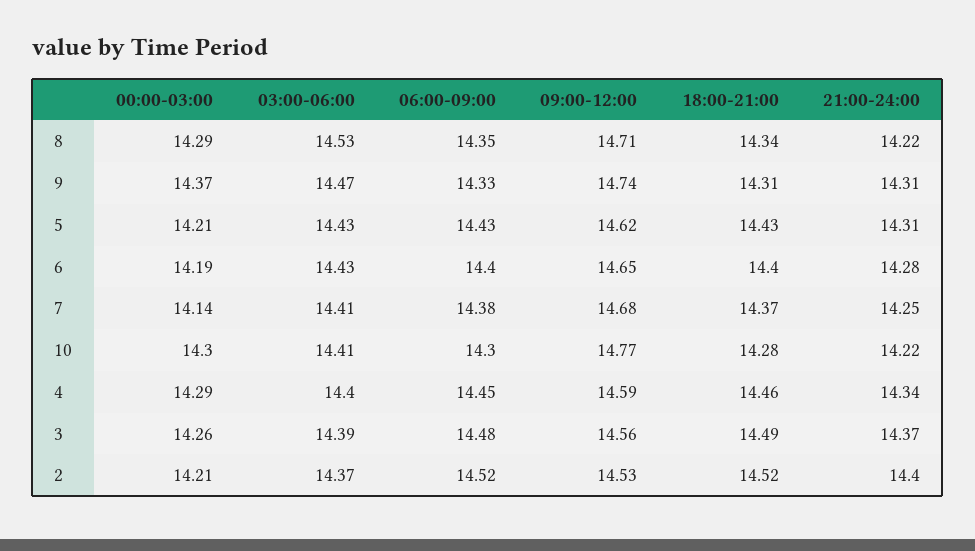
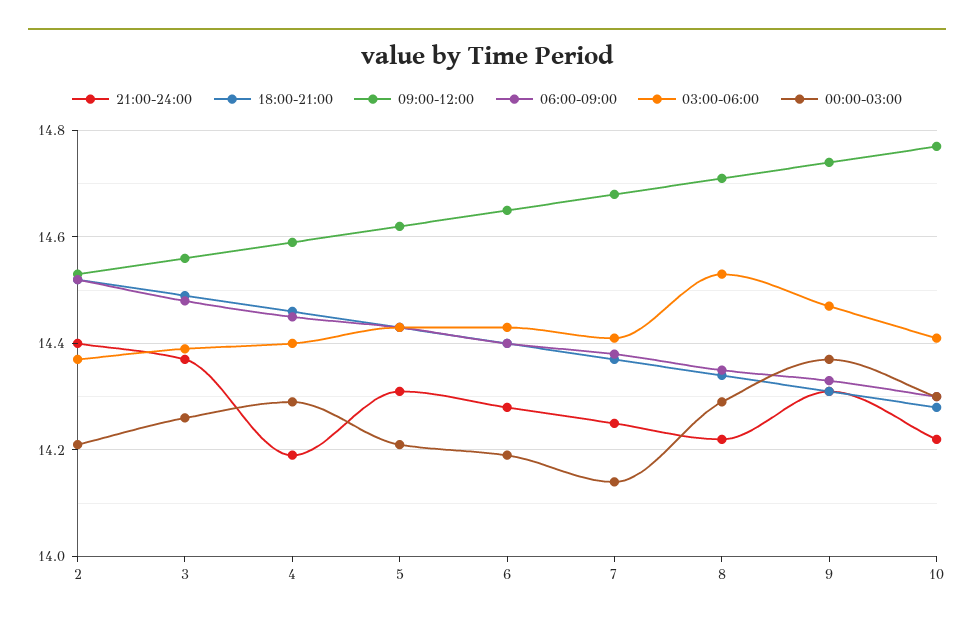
21:00-24:00, 4: 14.34 -> 14.2

